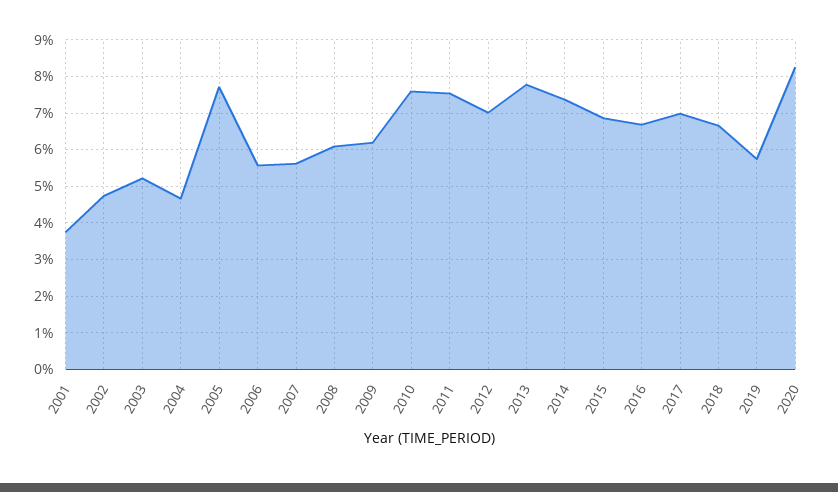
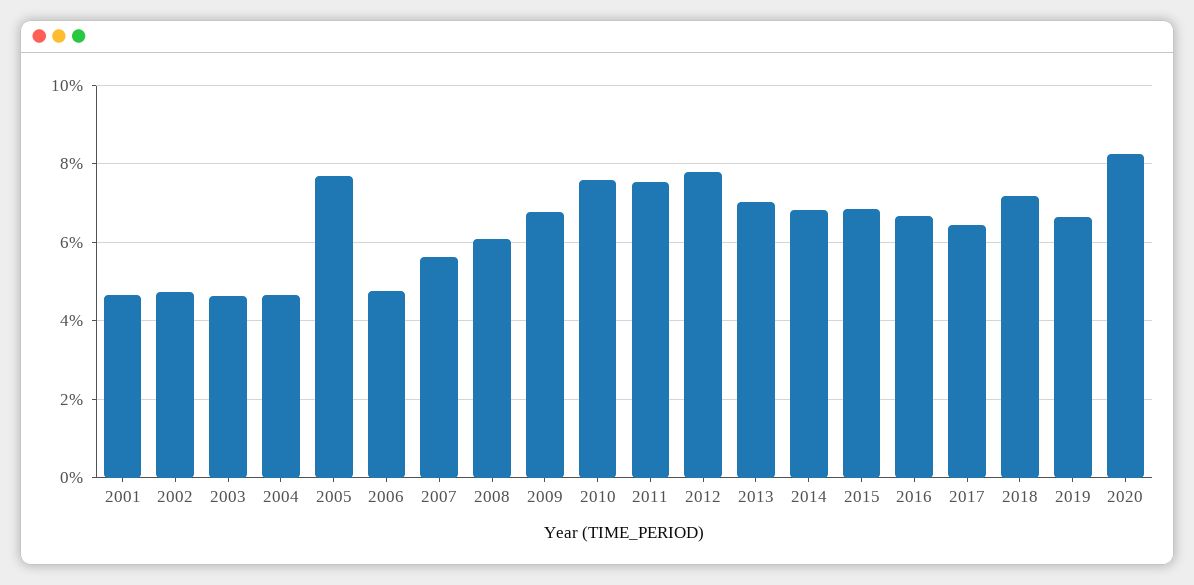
2001: 3.8 -> 4.6
2003: 5.2 -> 4.6
2006: 5.6 -> 4.8
2009: 6.2 -> 6.8
2012: 7 -> 7.8
2013: 7.8 -> 7
2014: 7.4 -> 6.8
2017: 7 -> 6.4
2018: 6.6 -> 7.2
2019: 5.8 -> 6.6

